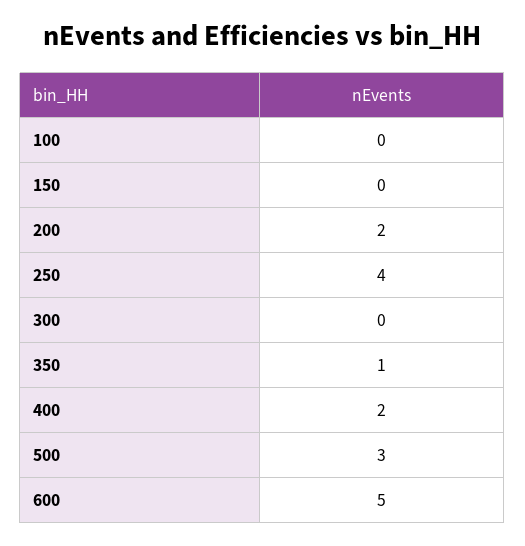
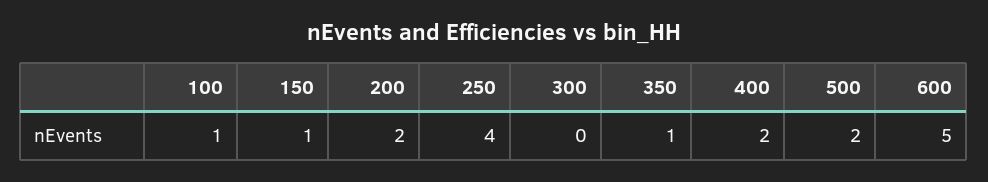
100: 0 -> 1
150: 0 -> 1
500: 3 -> 2

